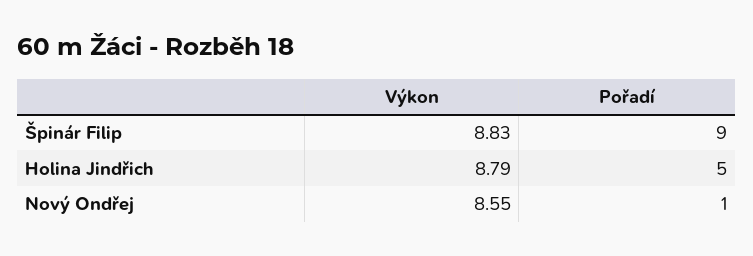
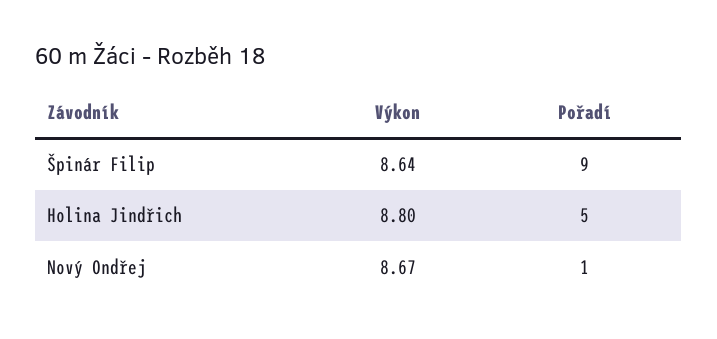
Výkon, Špinár Filip: 8.83 -> 8.64
Výkon, Holina Jindřich: 8.79 -> 8.8
Výkon, Nový Ondřej: 8.55 -> 8.67

